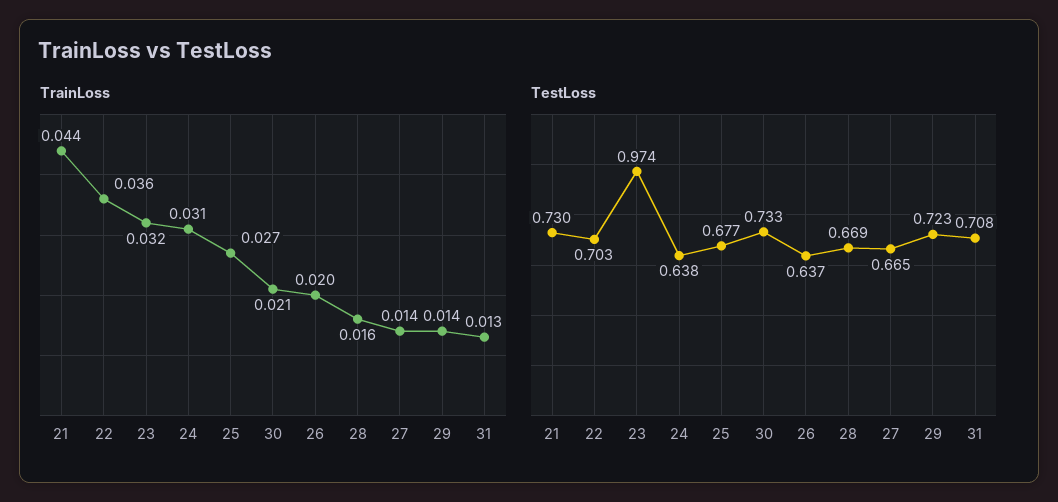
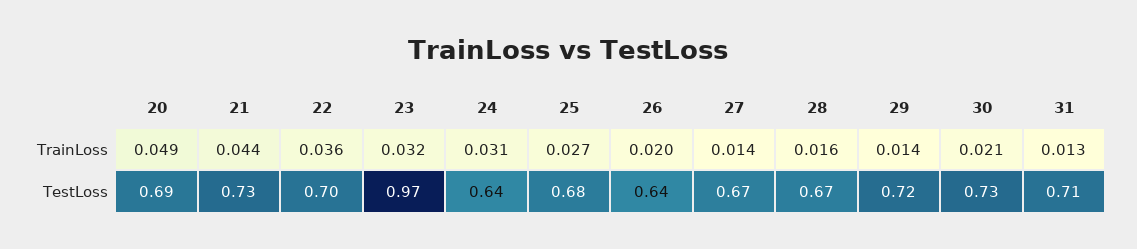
TrainLoss, 20: none -> 0.049
TestLoss, 20: none -> 0.69

